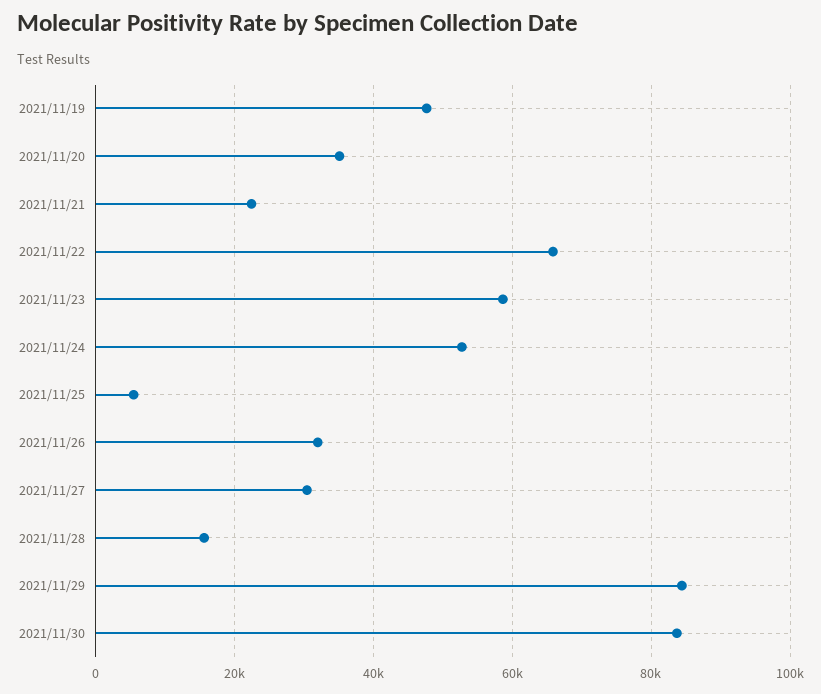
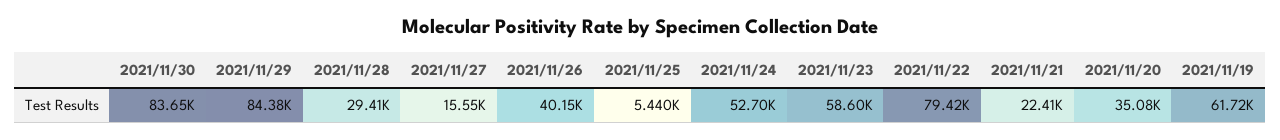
2021/11/19: 48000 -> 61720
2021/11/22: 66000 -> 79420
2021/11/26: 32000 -> 40150
2021/11/27: 30000 -> 15550
2021/11/28: 16000 -> 29410

